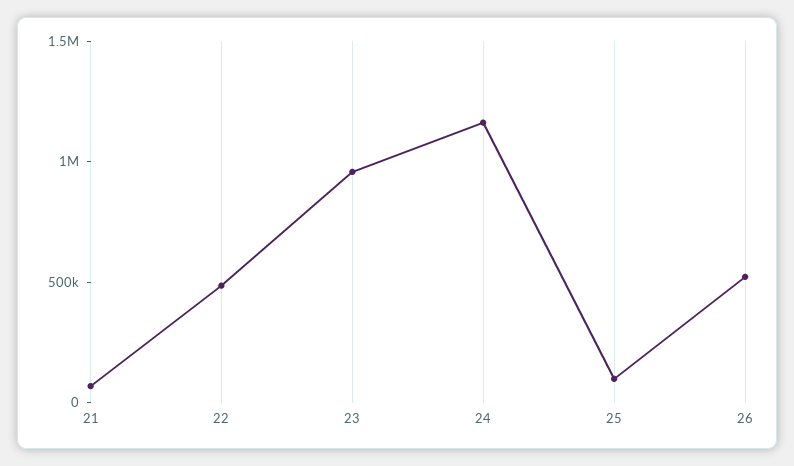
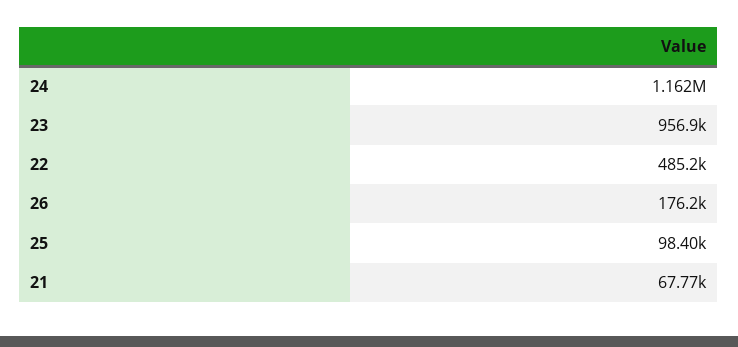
26: 500000 -> 176200

